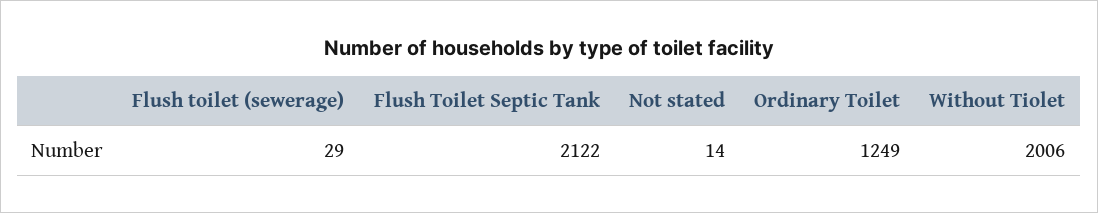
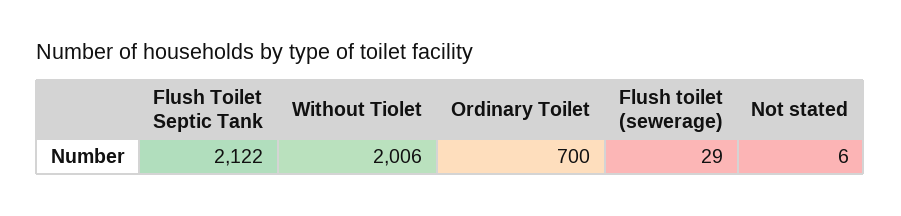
Not stated: 14 -> 6
Ordinary Toilet: 1249 -> 700

